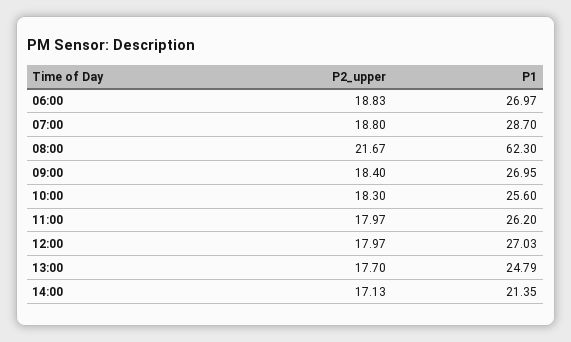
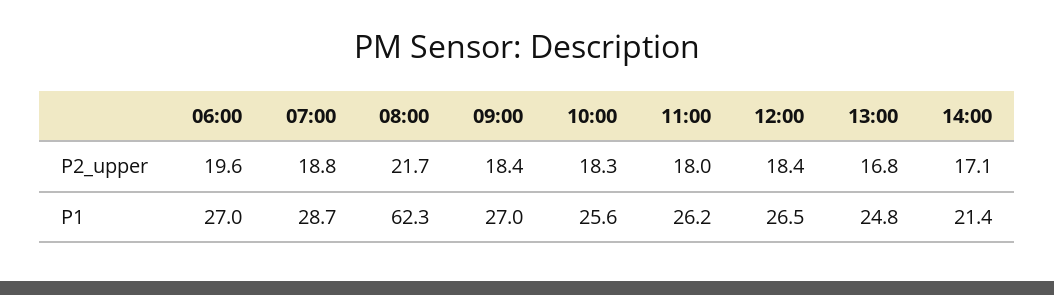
P2_upper, 06:00: 18.83 -> 19.6
P2_upper, 12:00: 17.97 -> 18.4
P1, 12:00: 27.03 -> 26.5
P2_upper, 13:00: 17.7 -> 16.8

